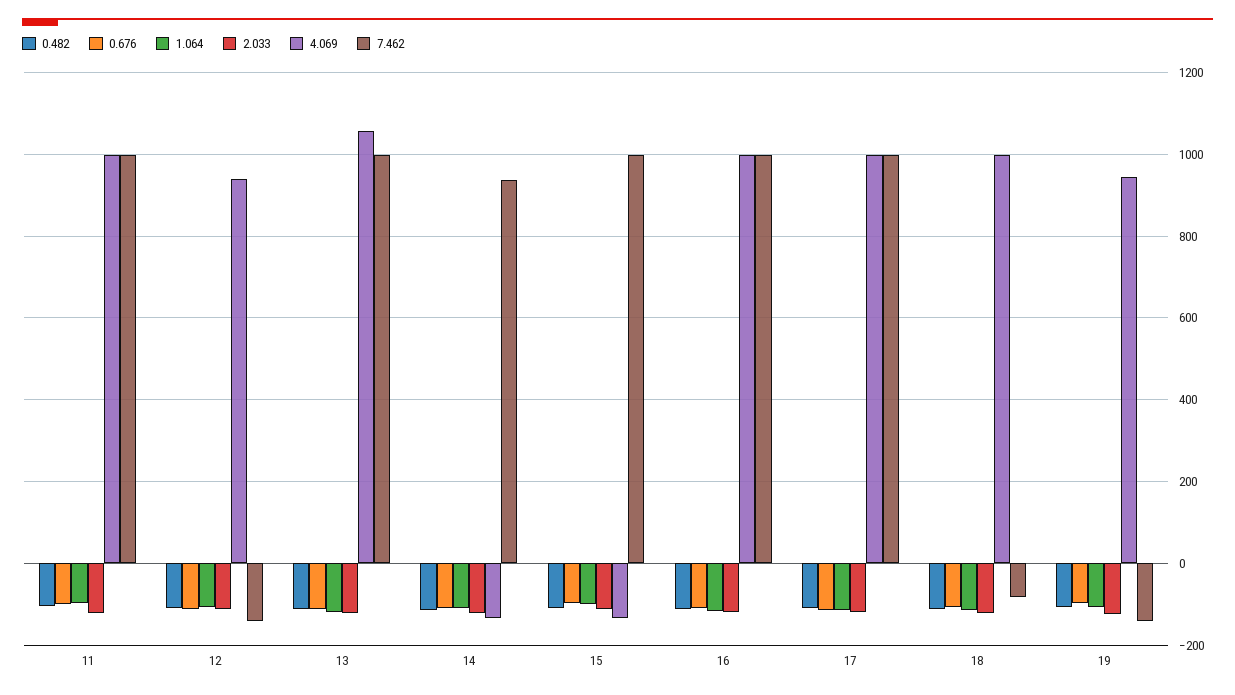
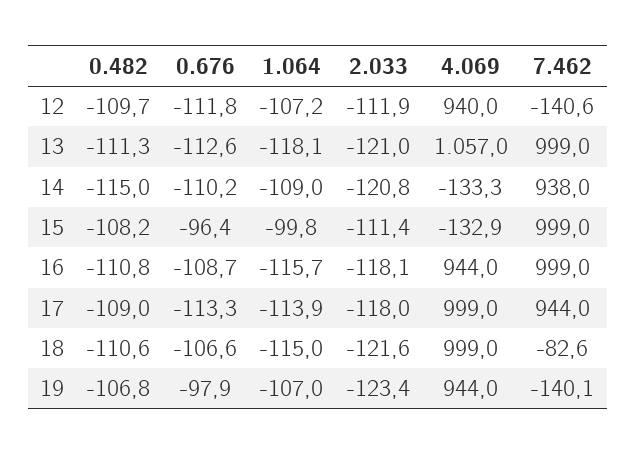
0.482, 11: -100 -> none
0.676, 11: -100 -> none
1.064, 11: -100 -> none
2.033, 11: -120 -> none
4.069, 11: 1000 -> none
7.462, 11: 1000 -> none
4.069, 16: 1000 -> 944
7.462, 17: 1000 -> 944

